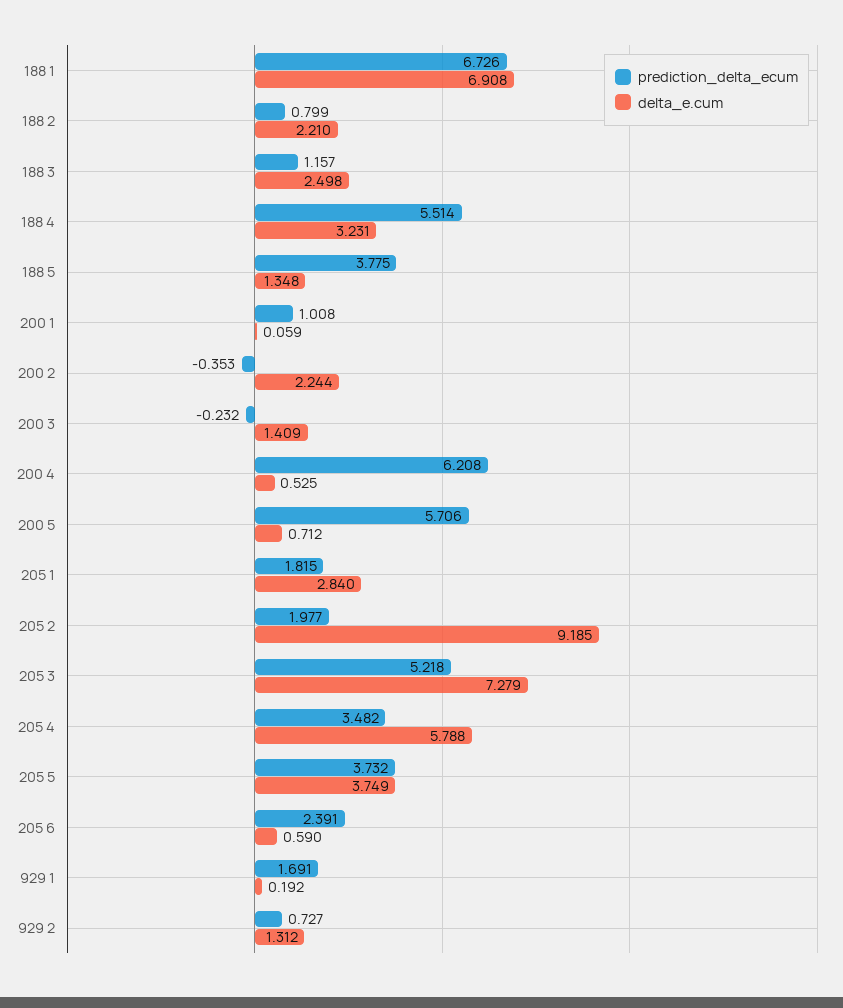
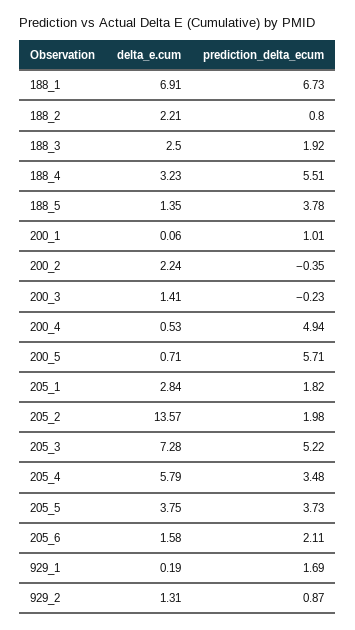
prediction_delta_ecum, 188 3: 1.157 -> 1.92
prediction_delta_ecum, 200 4: 6.208 -> 4.94
delta_e.cum, 205 2: 9.185 -> 13.57
prediction_delta_ecum, 205 6: 2.391 -> 2.11
delta_e.cum, 205 6: 0.59 -> 1.58
prediction_delta_ecum, 929 2: 0.727 -> 0.87

